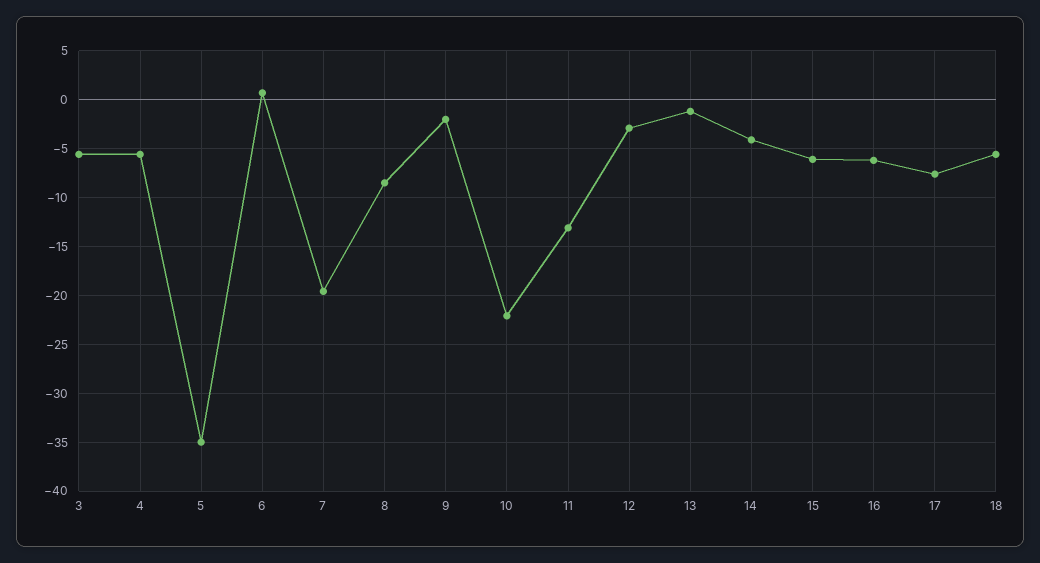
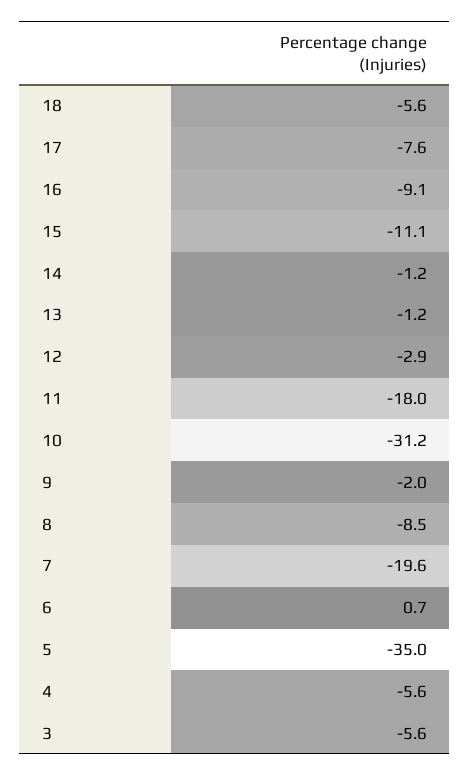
10: -22 -> -31.2
11: -13 -> -18
14: -4 -> -1.2
15: -6 -> -11.1
16: -6 -> -9.1

